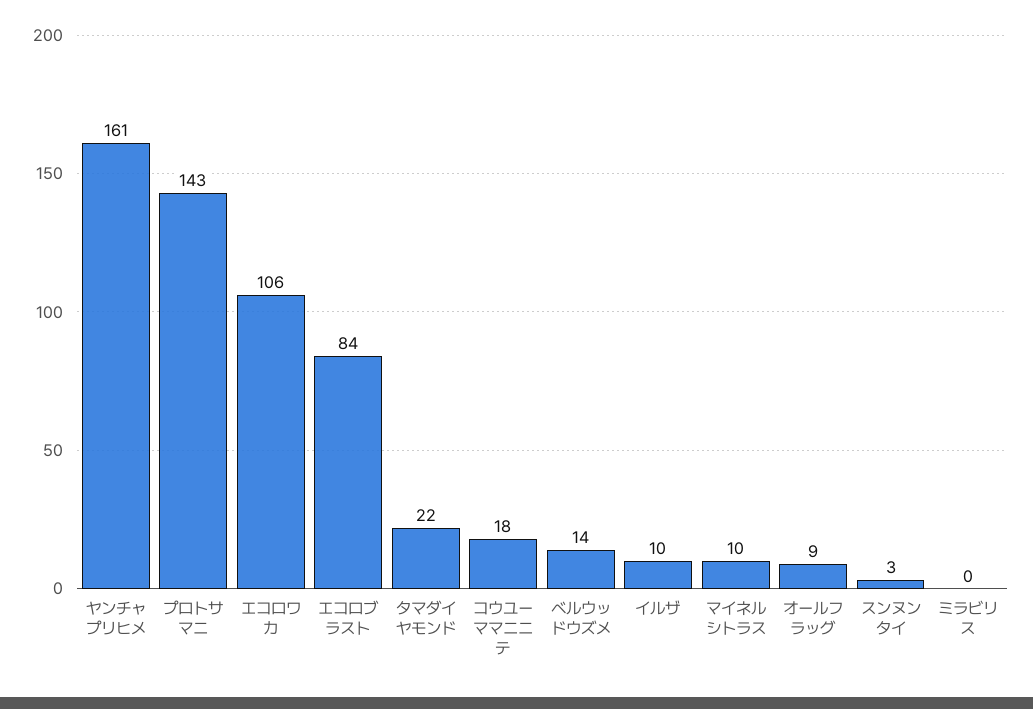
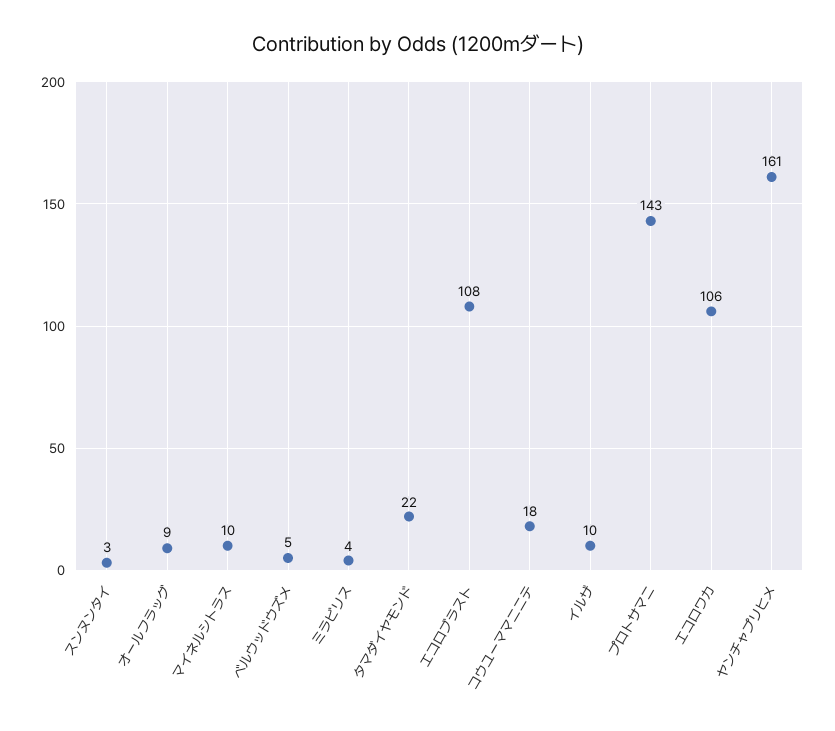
エコロブラスト: 84 -> 108
ベルウッドウズメ: 14 -> 5
ミラビリス: 0 -> 4

